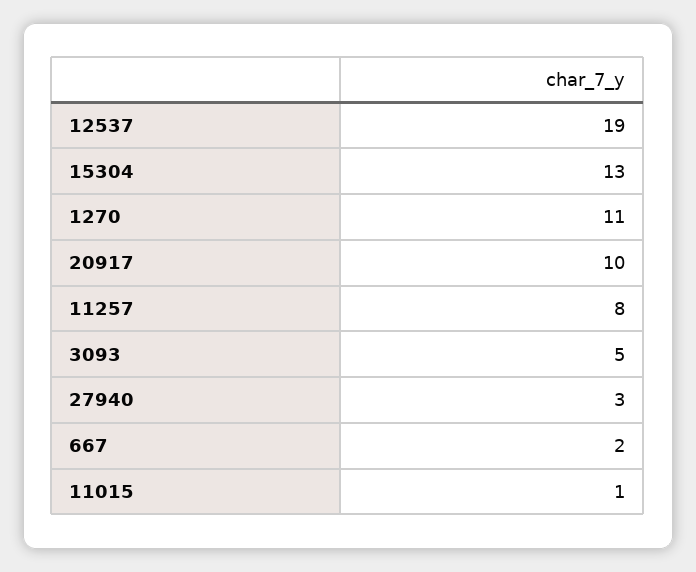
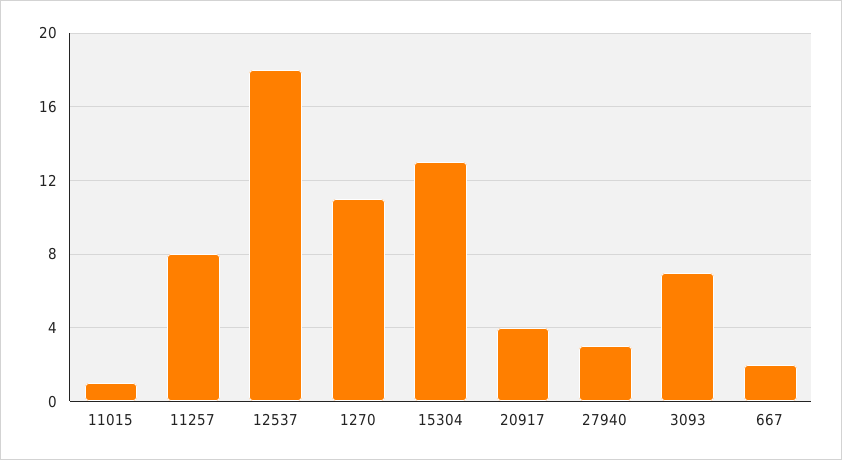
12537: 19 -> 18
20917: 10 -> 4
3093: 5 -> 7

